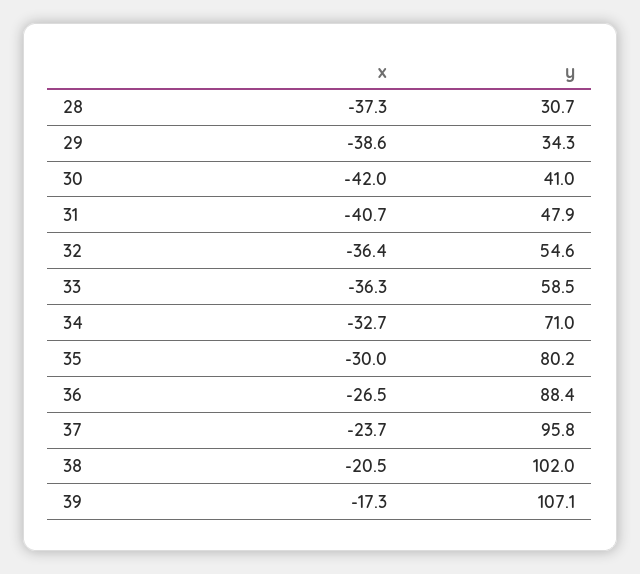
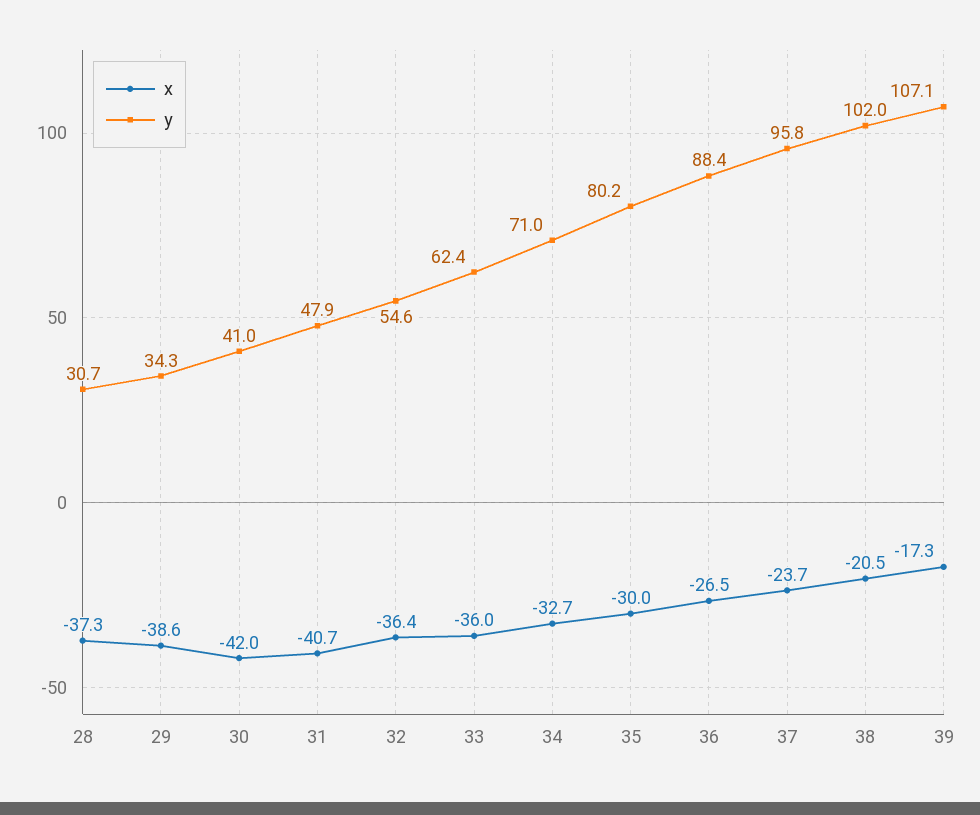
x, 33: -36.3 -> -36
y, 33: 58.5 -> 62.4

